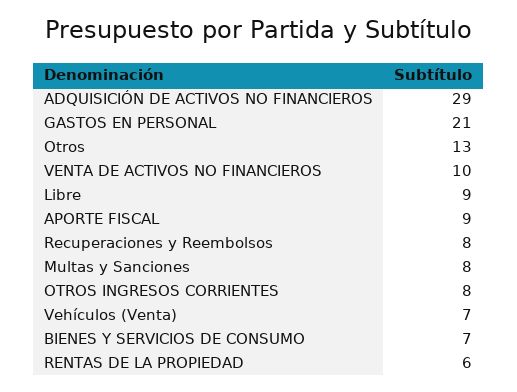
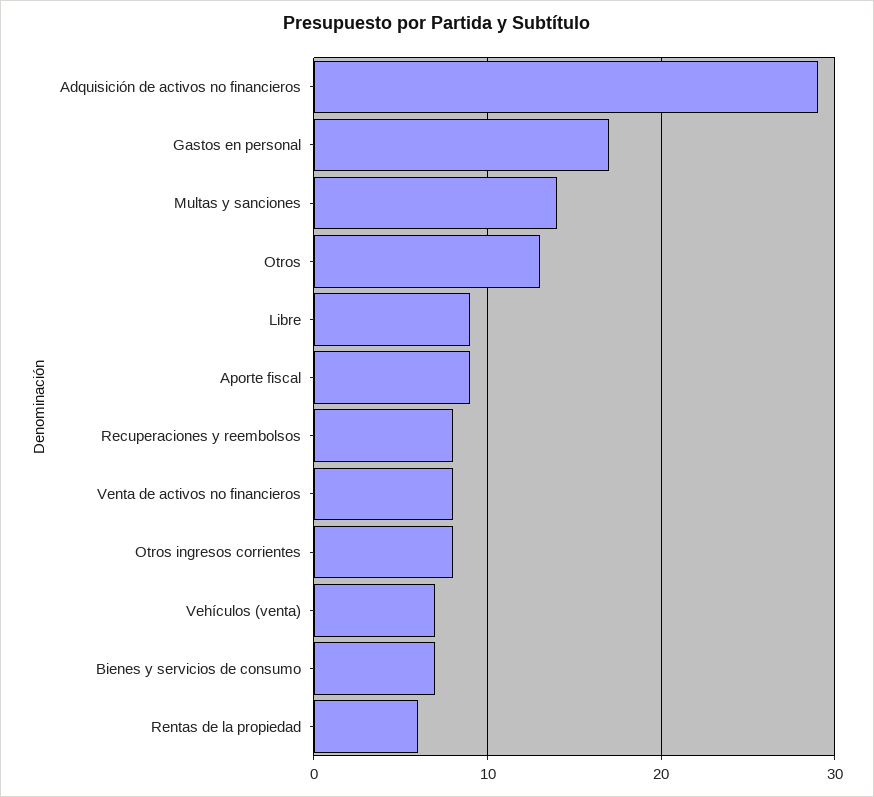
GASTOS EN PERSONAL: 21 -> 17
VENTA DE ACTIVOS NO FINANCIEROS: 10 -> 8
Multas y Sanciones: 8 -> 14

